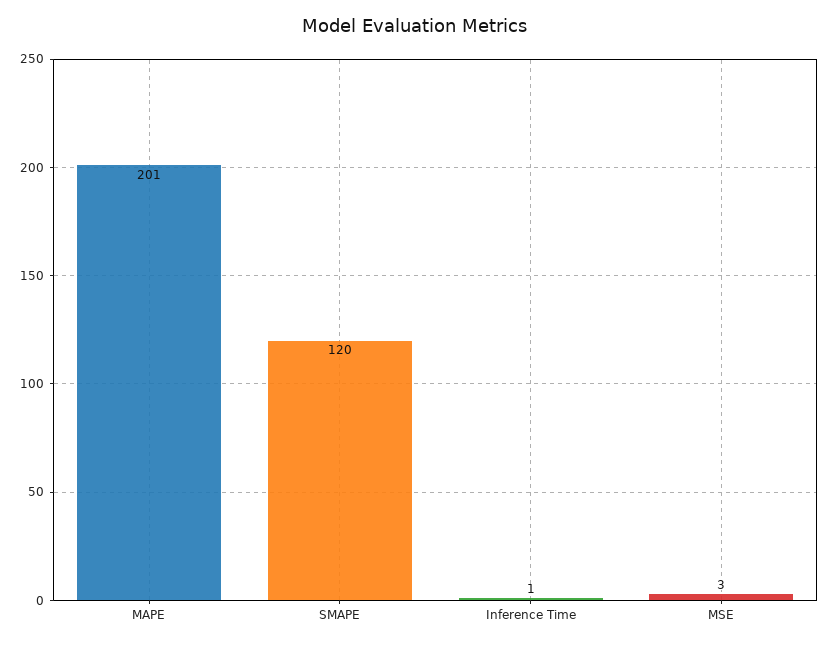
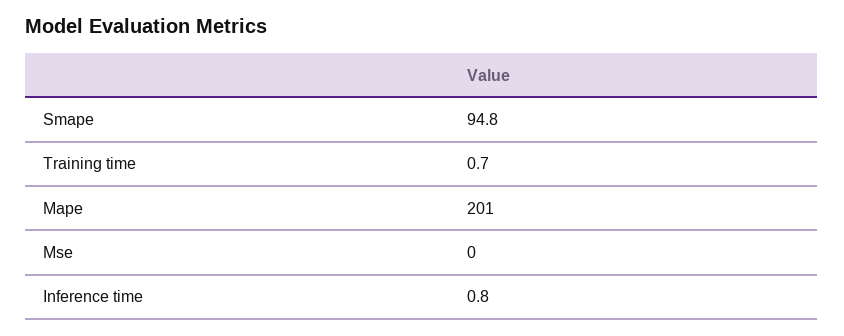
SMAPE: 120 -> 94.8
MSE: 3 -> 0
Training time: none -> 0.7

